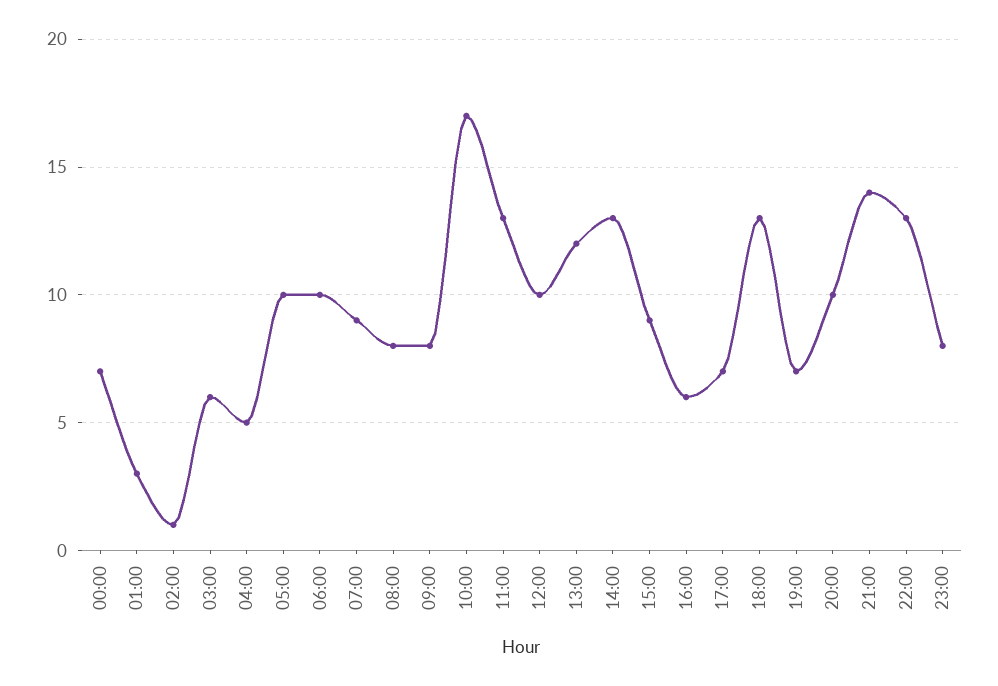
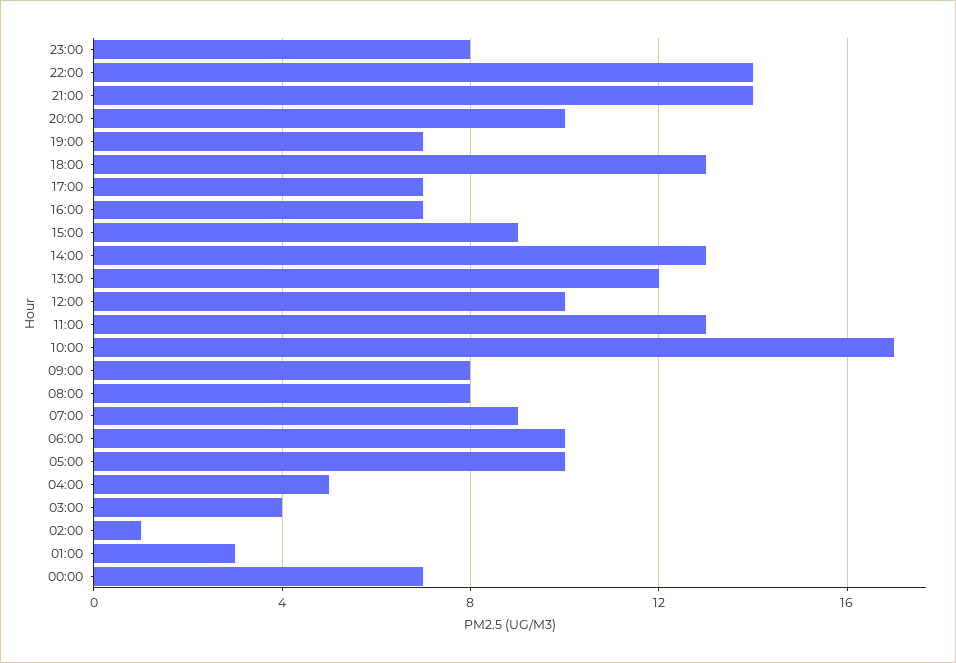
03:00: 6 -> 4
16:00: 6 -> 7
22:00: 13 -> 14

